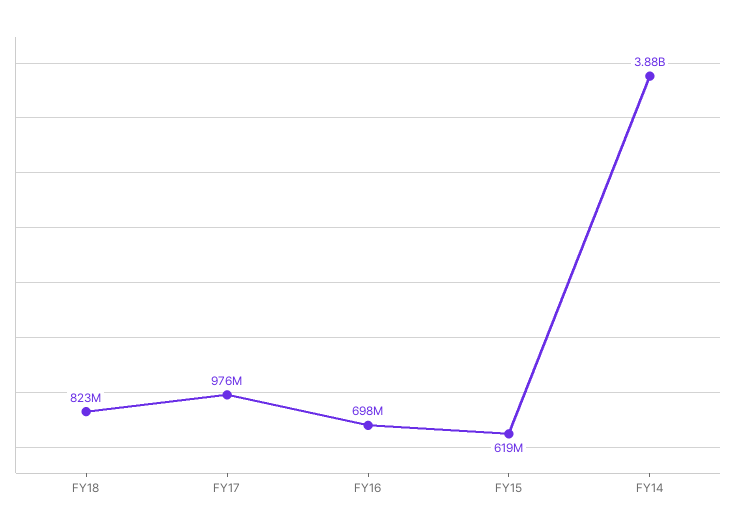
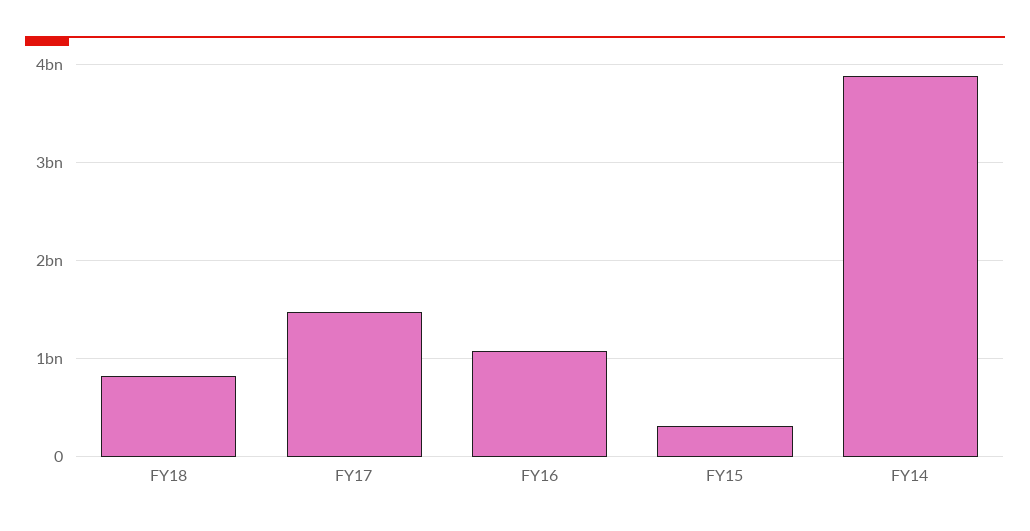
FY17: 976000000 -> 1500000000
FY16: 698000000 -> 1100000000
FY15: 619000000 -> 300000000

